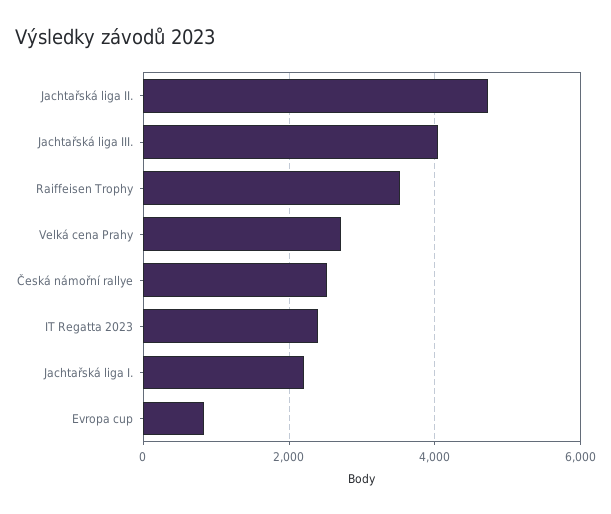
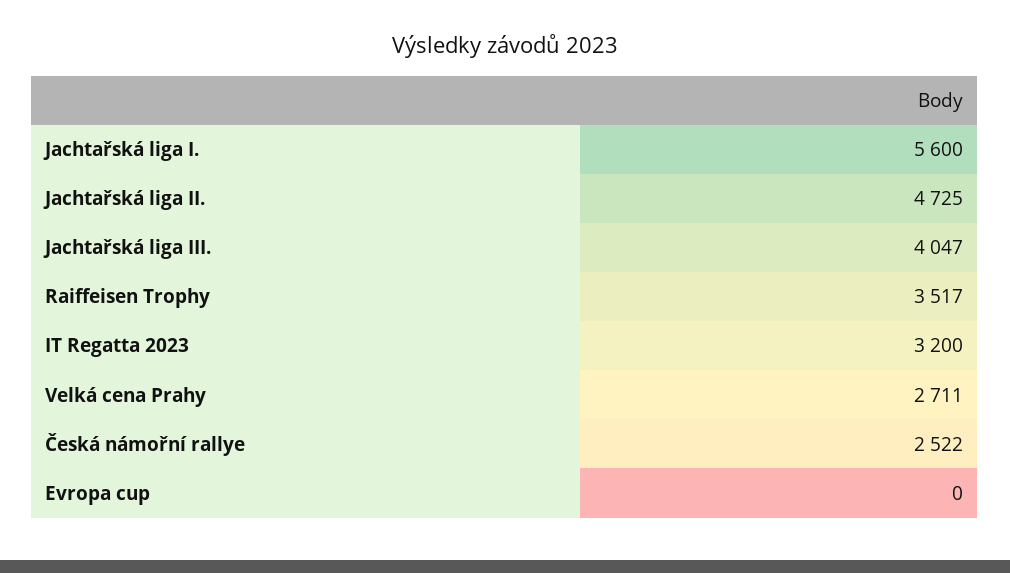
IT Regatta 2023: 2400 -> 3200
Jachtařská liga I.: 2200 -> 5600
Evropa cup: 800 -> 0

